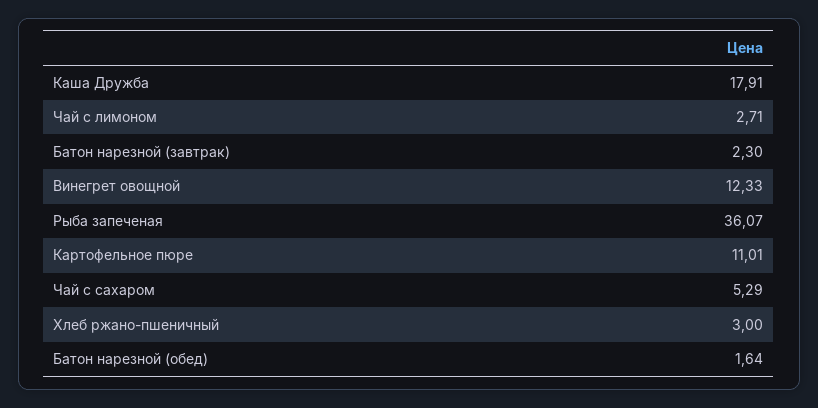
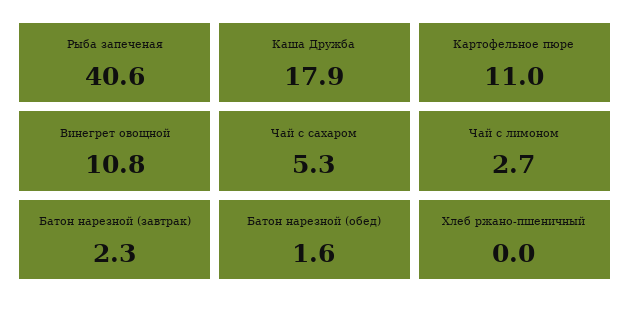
Винегрет овощной: 12.33 -> 10.8
Рыба запеченая: 36.07 -> 40.6
Хлеб ржано-пшеничный: 3 -> 0

